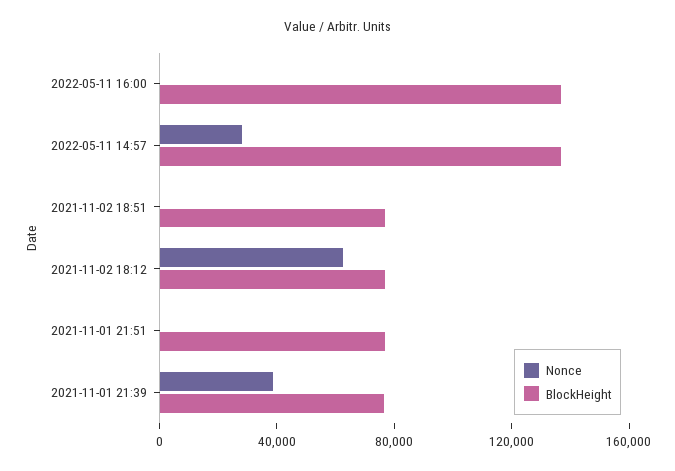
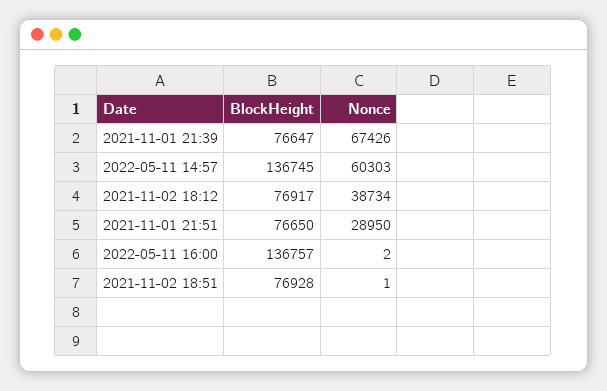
Nonce, 2022-05-11 14:57: 30000 -> 60303
Nonce, 2021-11-02 18:12: 60000 -> 38734
Nonce, 2021-11-01 21:51: 0 -> 28950
Nonce, 2021-11-01 21:39: 40000 -> 67426

